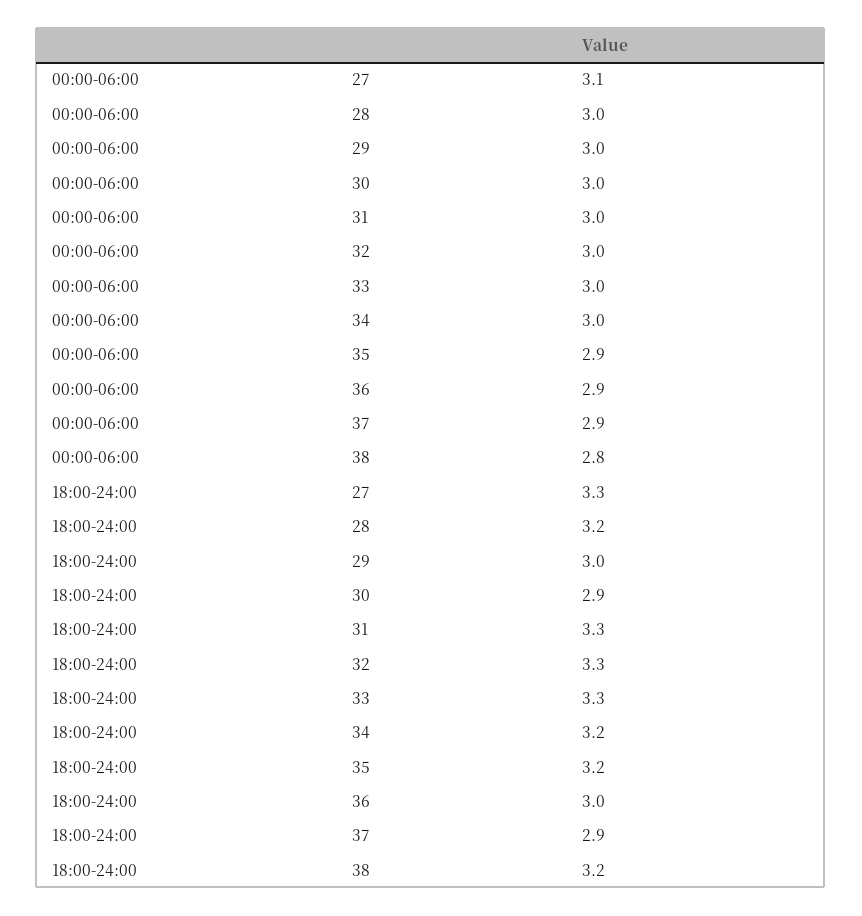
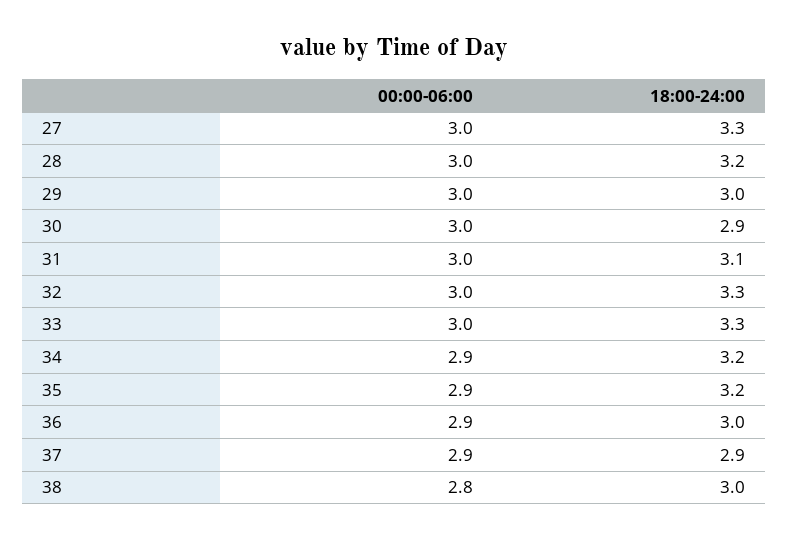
00:00-06:00, 27: 3.1 -> 3
00:00-06:00, 34: 3 -> 2.9
18:00-24:00, 31: 3.3 -> 3.1
18:00-24:00, 38: 3.2 -> 3

